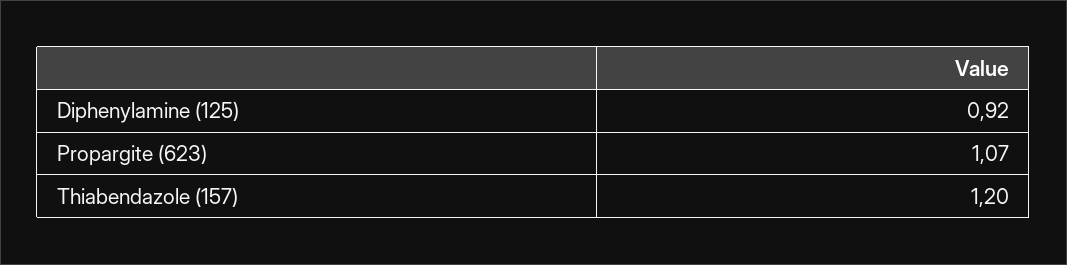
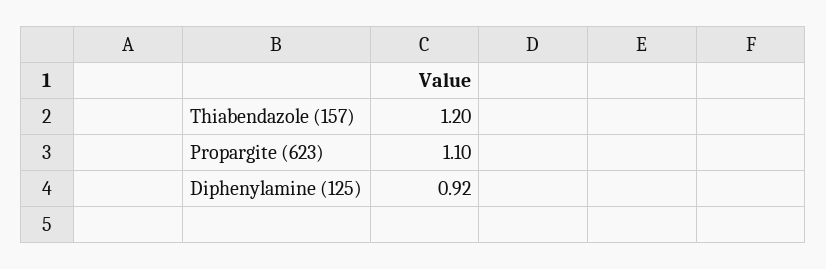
Propargite (623): 1.07 -> 1.1

